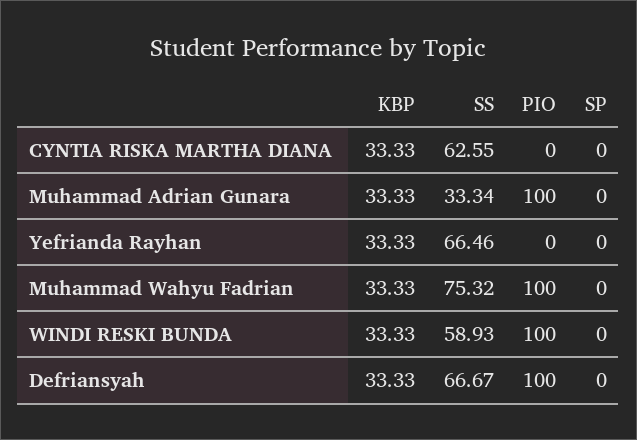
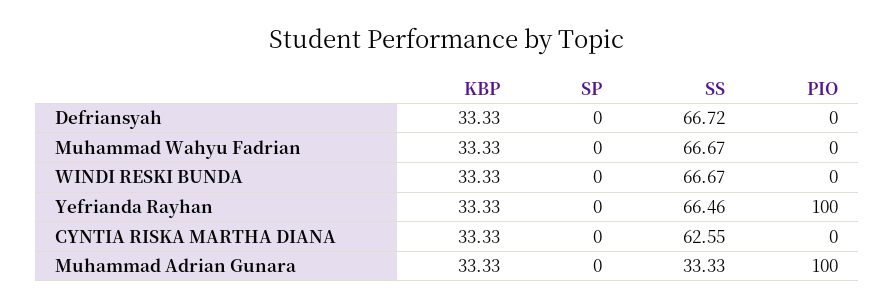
SS, Muhammad Adrian Gunara: 33.34 -> 33.33
PIO, Yefrianda Rayhan: 0 -> 100
SS, Muhammad Wahyu Fadrian: 75.32 -> 66.67
PIO, Muhammad Wahyu Fadrian: 100 -> 0
SS, WINDI RESKI BUNDA: 58.93 -> 66.67
PIO, WINDI RESKI BUNDA: 100 -> 0
SS, Defriansyah: 66.67 -> 66.72
PIO, Defriansyah: 100 -> 0

